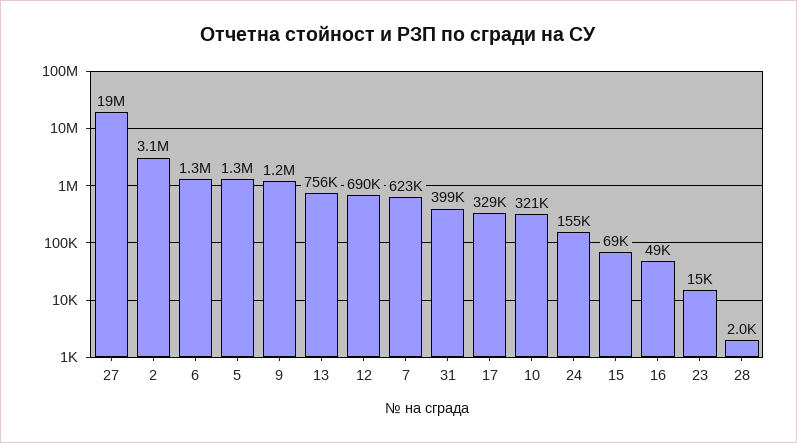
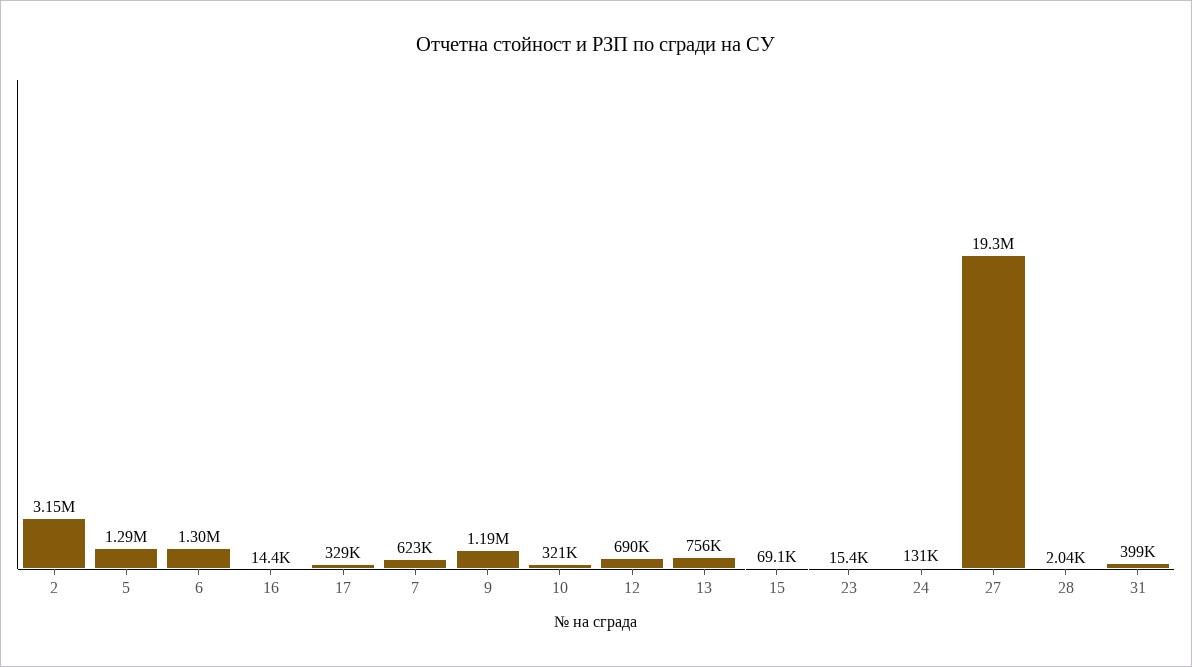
24: 155000 -> 131000
16: 49000 -> 14400

